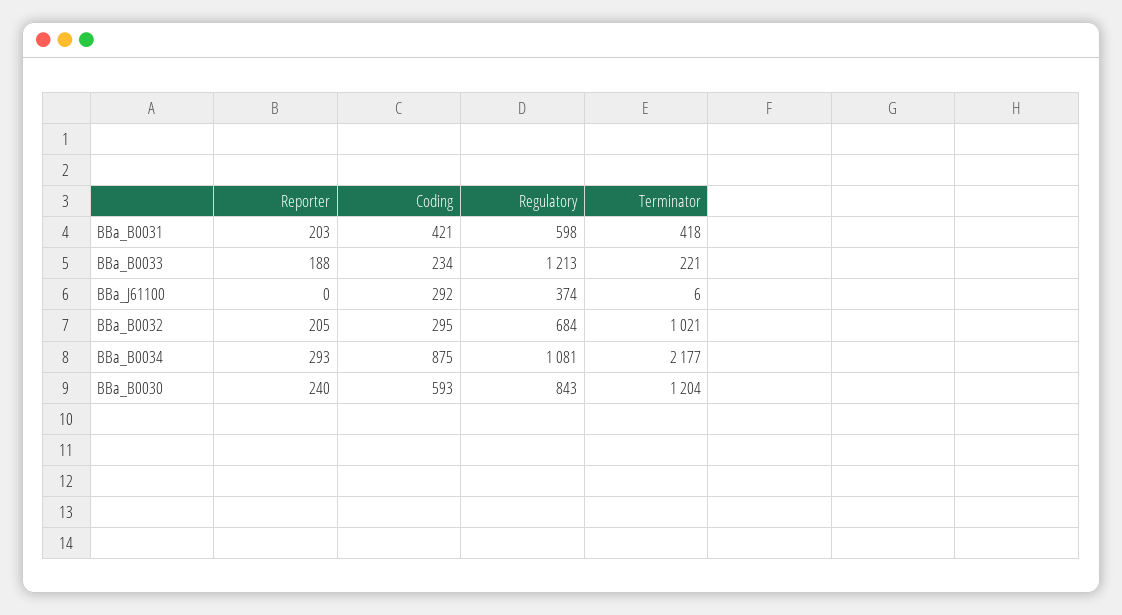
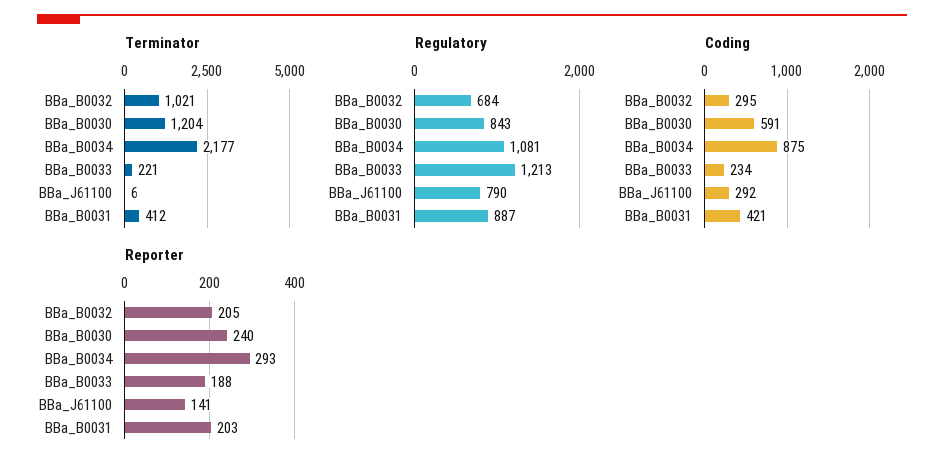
Regulatory, BBa_B0031: 598 -> 887
Terminator, BBa_B0031: 418 -> 412
Reporter, BBa_J61100: 0 -> 141
Regulatory, BBa_J61100: 374 -> 790
Coding, BBa_B0030: 593 -> 591

